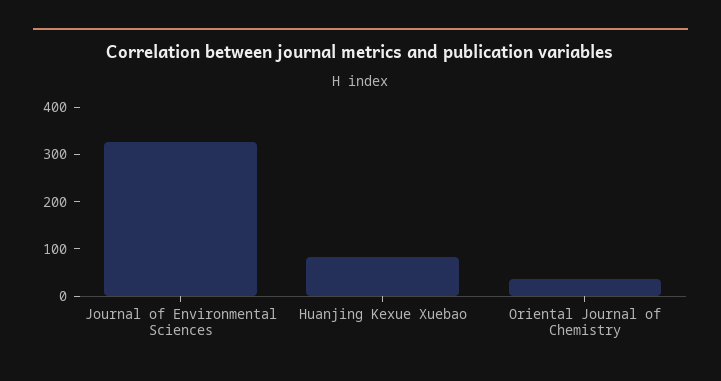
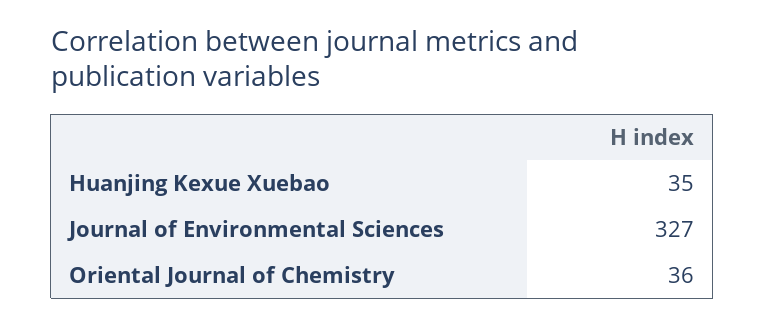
Huanjing Kexue Xuebao: 80 -> 35

